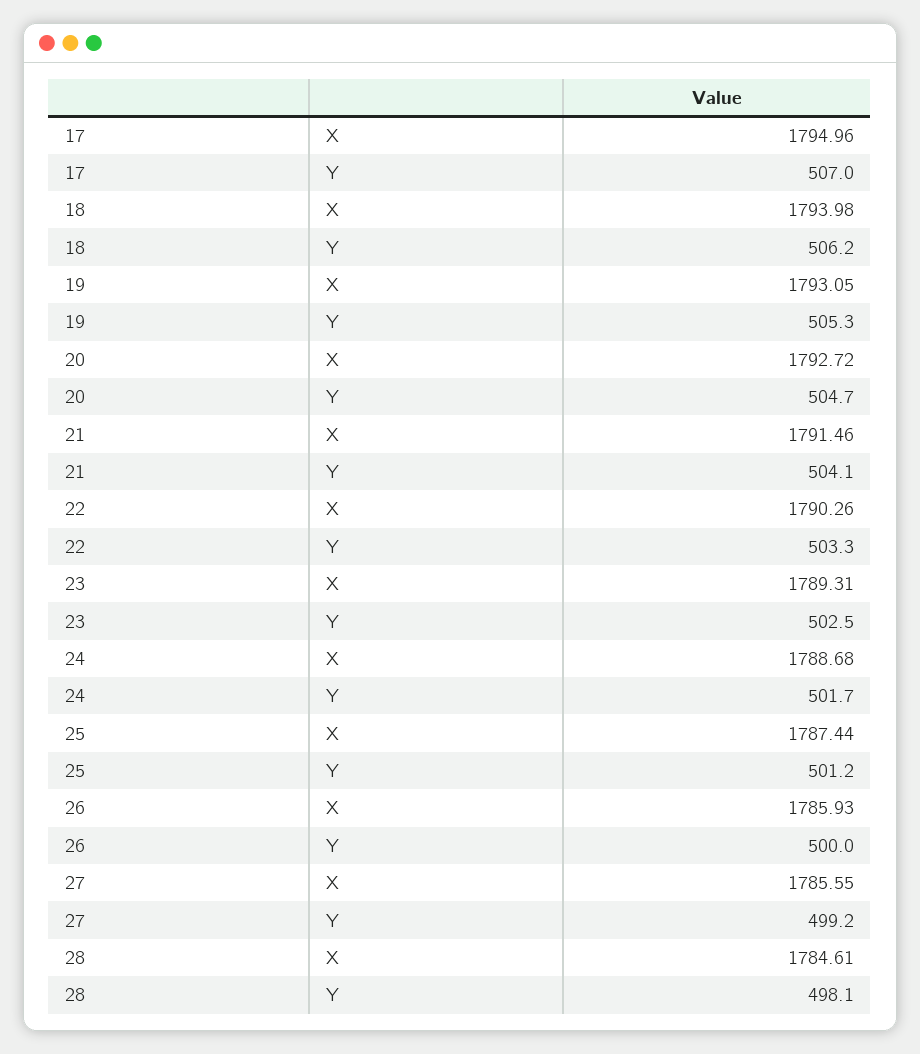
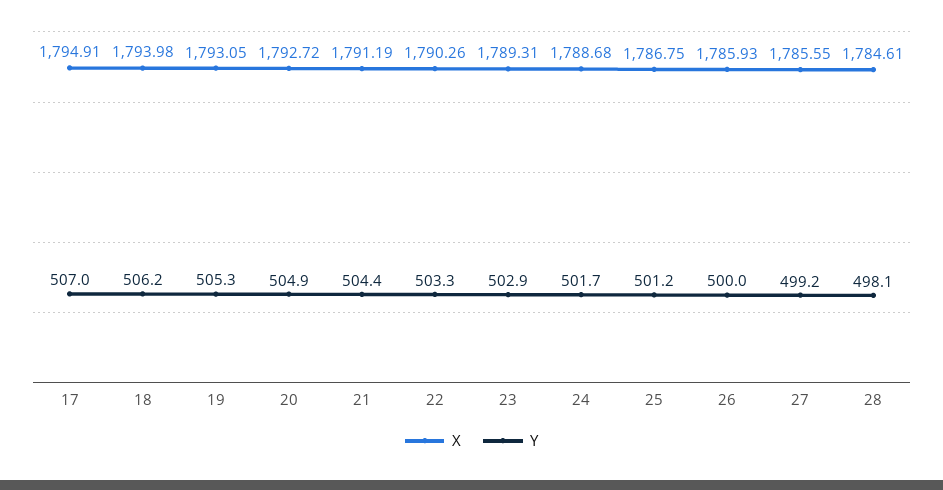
X, 17: 1794.96 -> 1794.91
Y, 20: 504.7 -> 504.9
X, 21: 1791.46 -> 1791.19
Y, 21: 504.1 -> 504.4
Y, 23: 502.5 -> 502.9
X, 25: 1787.44 -> 1786.75

